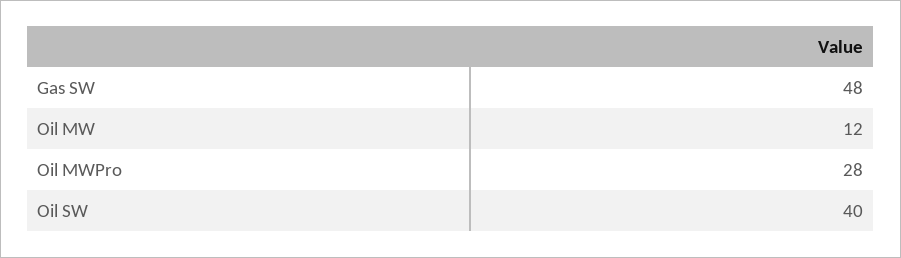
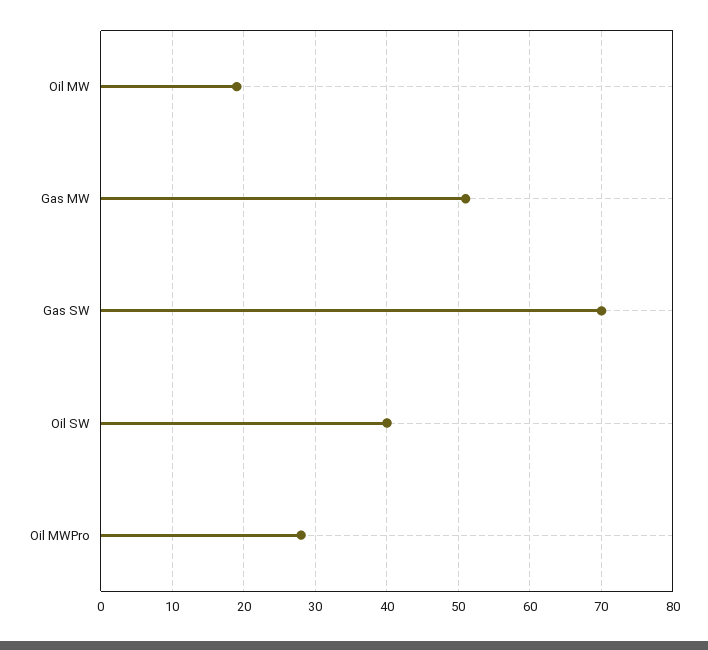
Gas SW: 48 -> 70
Oil MW: 12 -> 19
Gas MW: none -> 51

